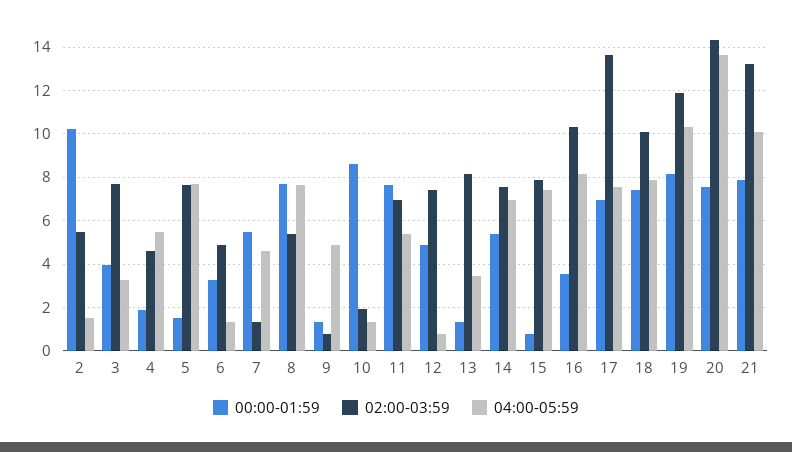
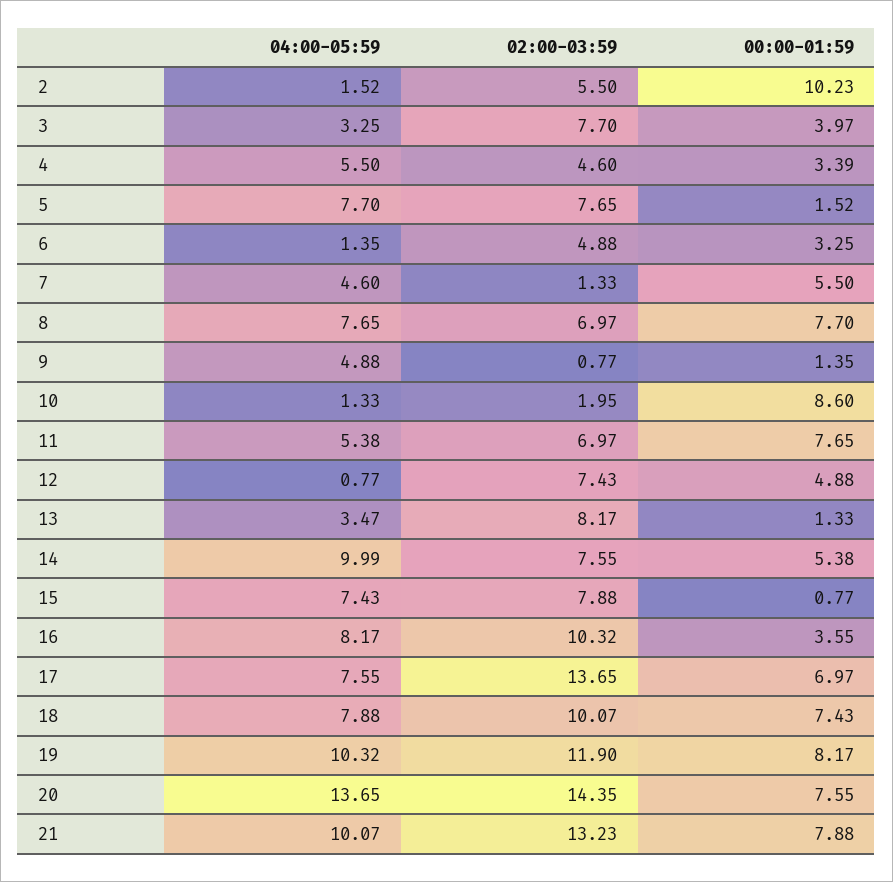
00:00-01:59, 4: 2 -> 3.39
02:00-03:59, 8: 5.5 -> 6.97
04:00-05:59, 14: 7 -> 9.99

